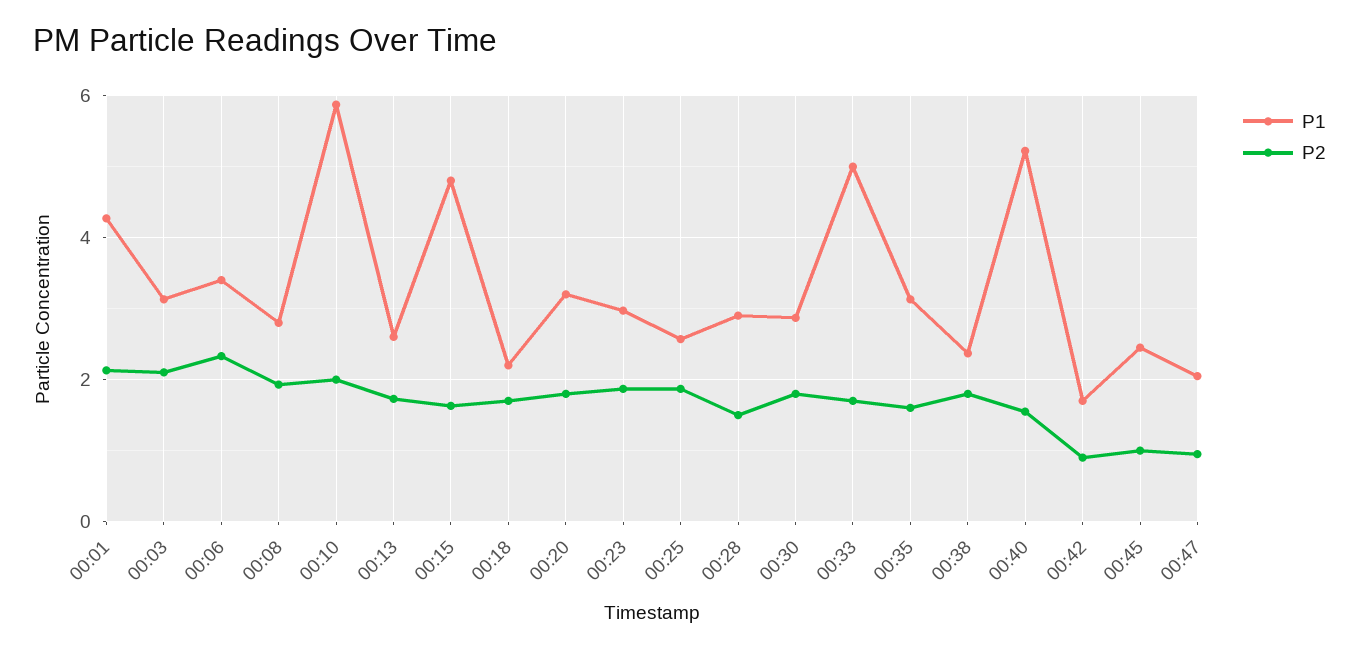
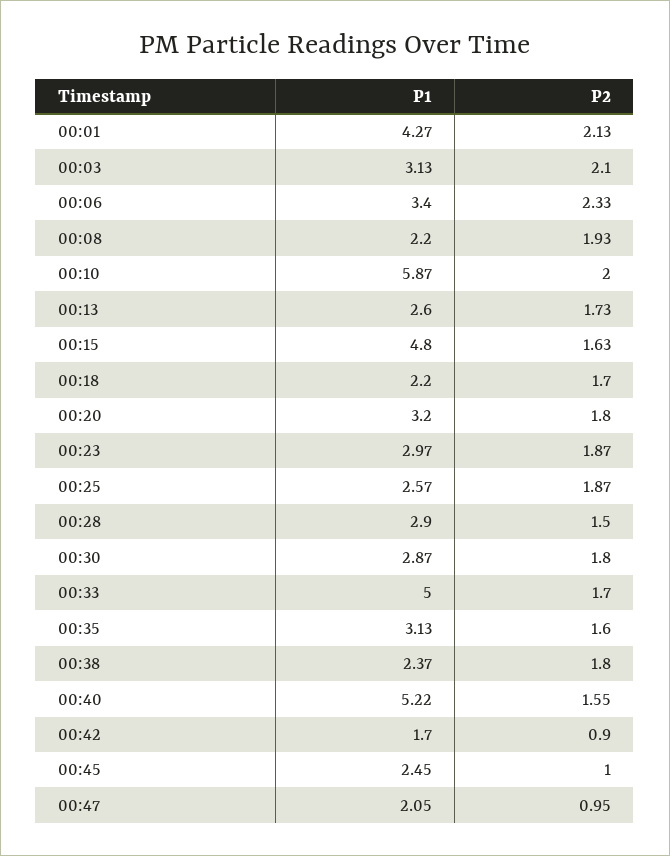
P1, 00:08: 2.8 -> 2.2

